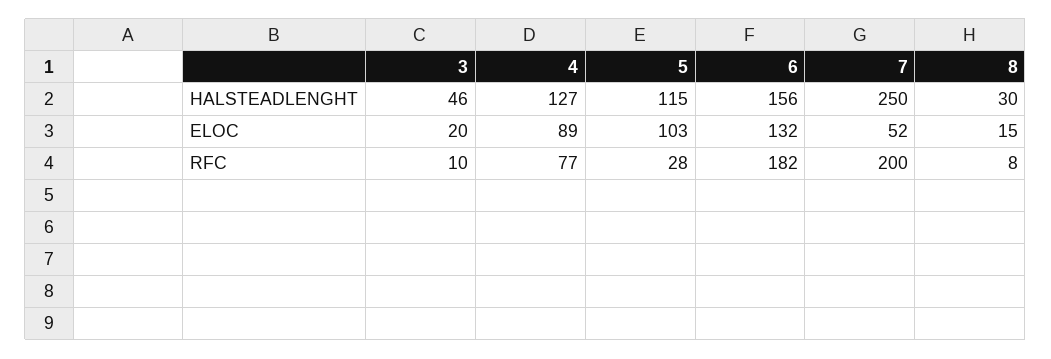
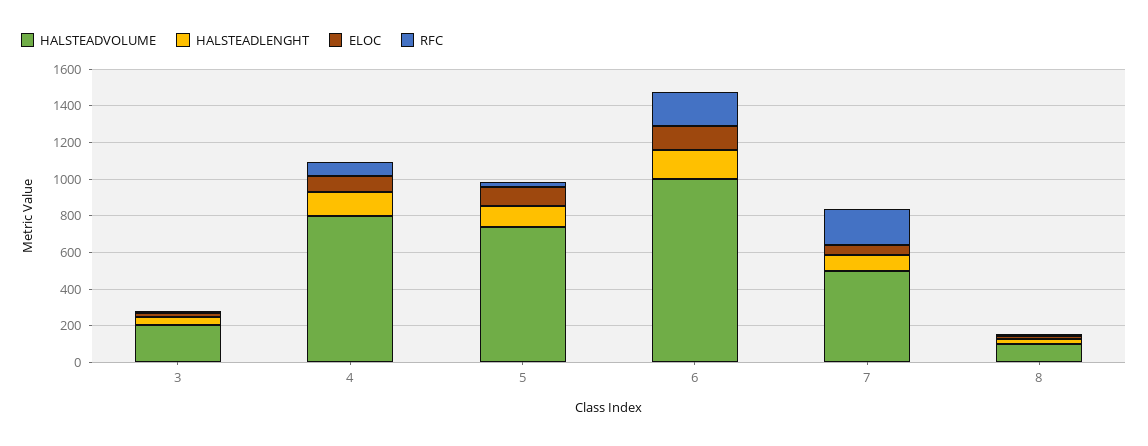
HALSTEADLENGHT, 7: 250 -> 100
HALSTEADVOLUME, 3: none -> 200
HALSTEADVOLUME, 4: none -> 800
HALSTEADVOLUME, 5: none -> 750
HALSTEADVOLUME, 6: none -> 1000
HALSTEADVOLUME, 7: none -> 500
HALSTEADVOLUME, 8: none -> 100

